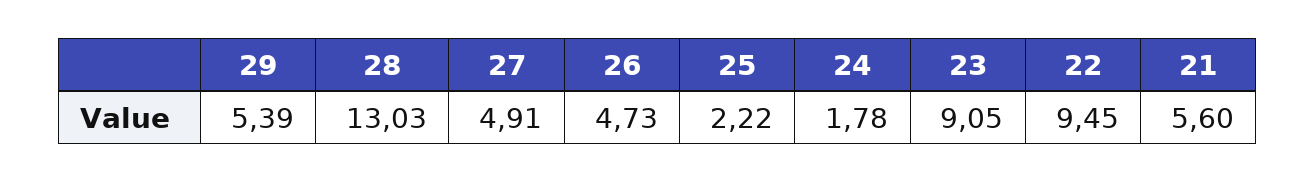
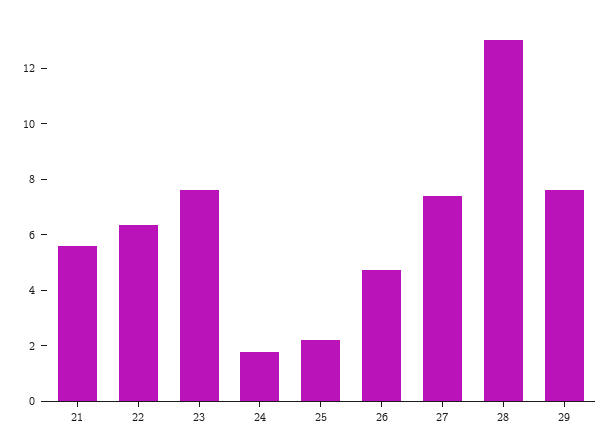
29: 5.39 -> 7.5
27: 4.91 -> 7.5
23: 9.05 -> 7.5
22: 9.45 -> 6.5

